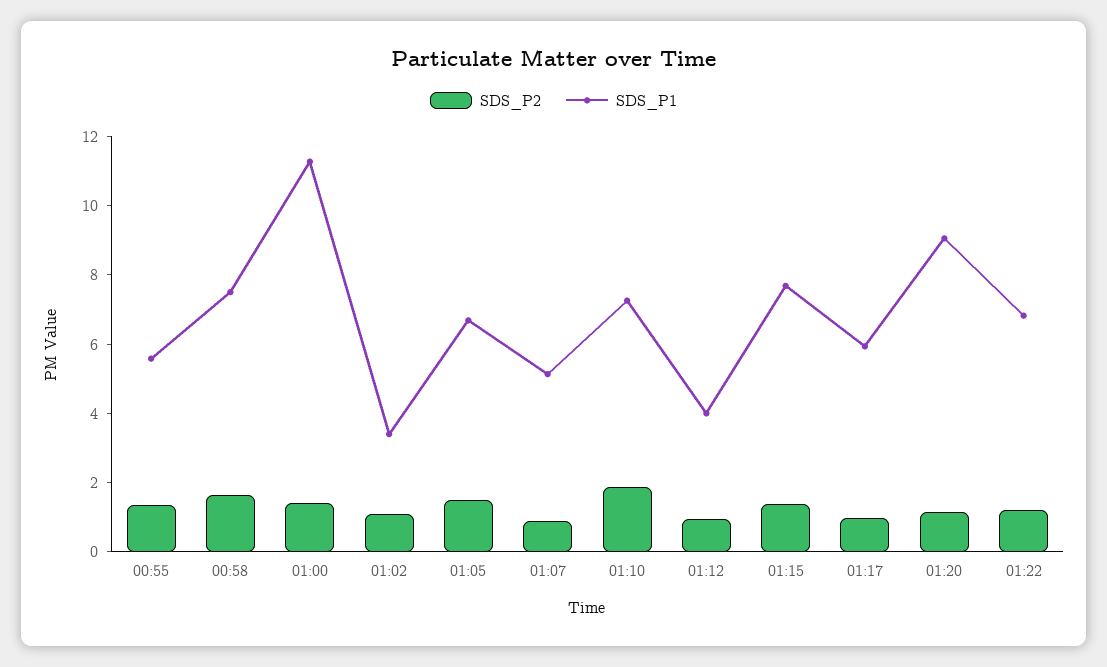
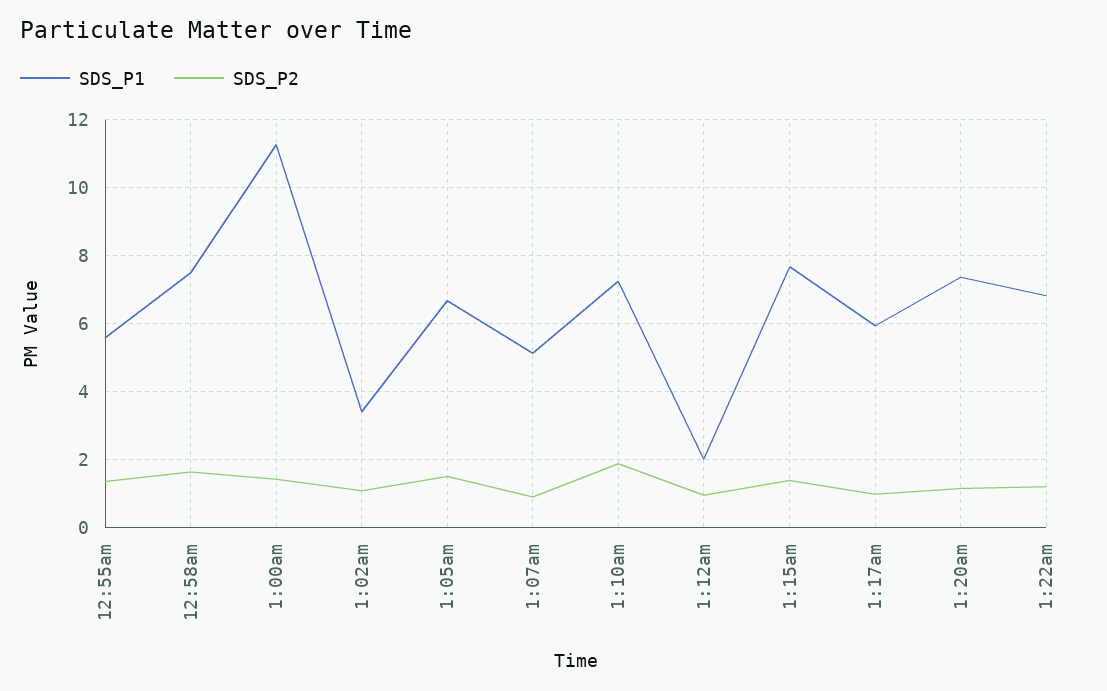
SDS_P1, 01:12: 4 -> 2
SDS_P1, 01:20: 9 -> 7.4

